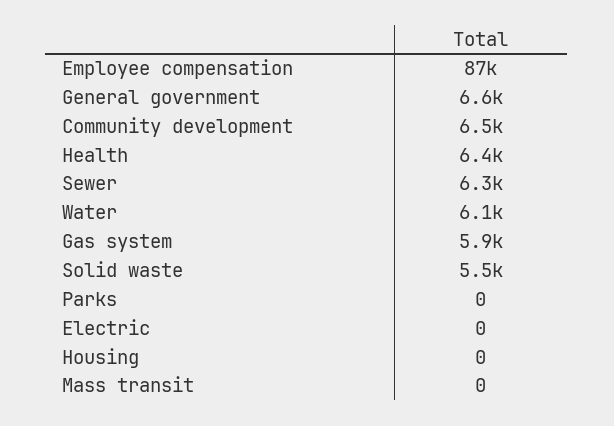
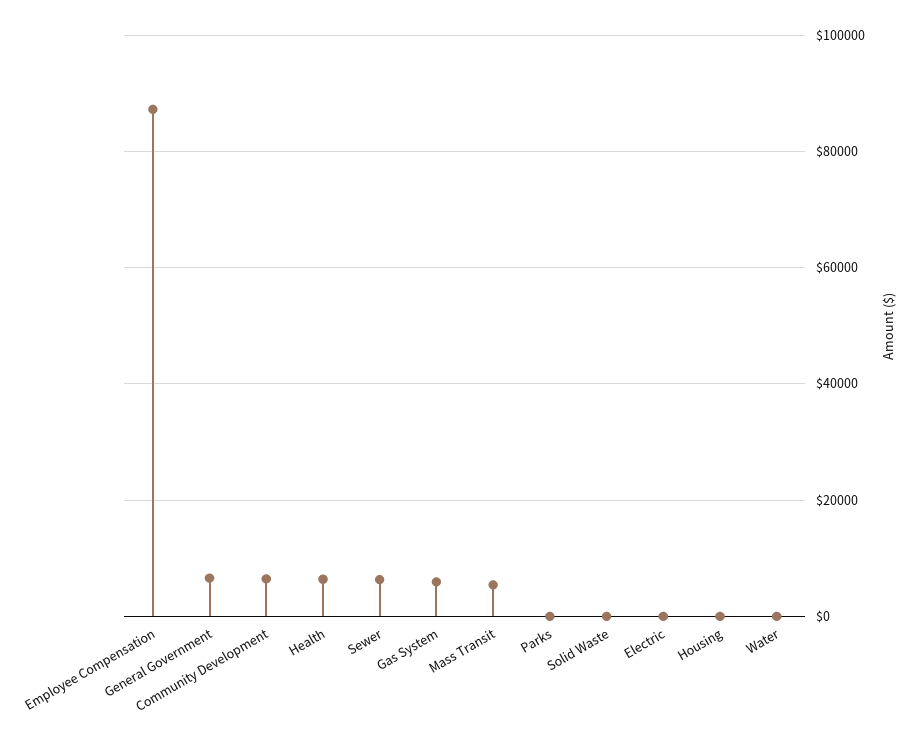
Water: 6100 -> 0
Solid waste: 5500 -> 0
Mass transit: 0 -> 6000

